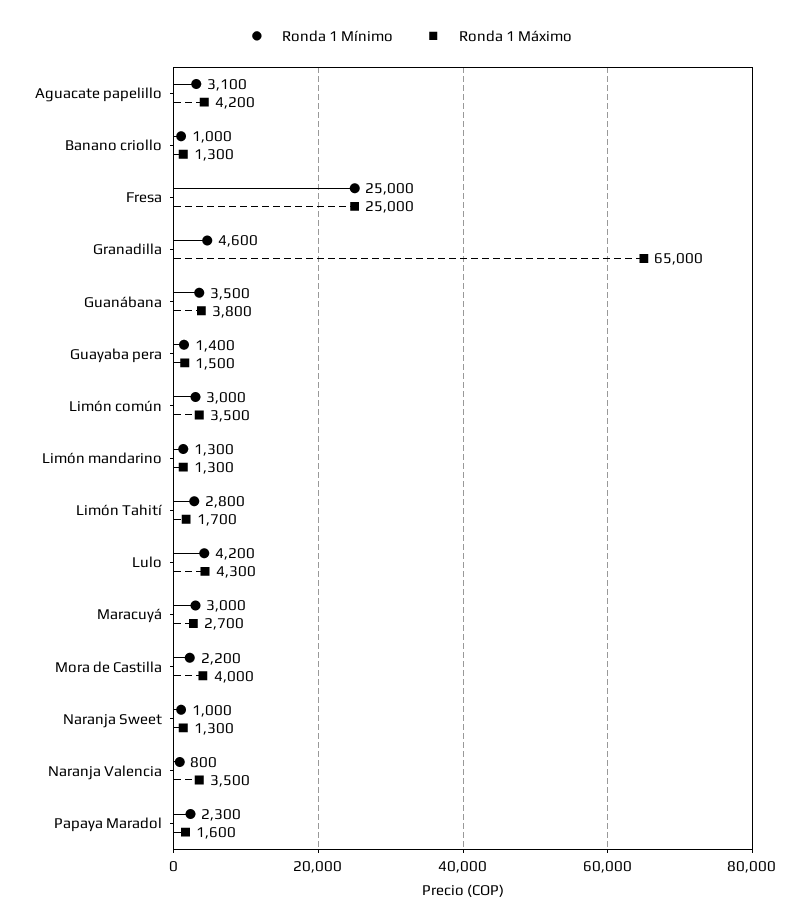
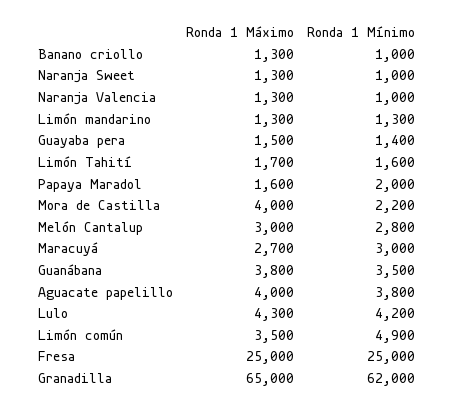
Ronda 1 Mínimo, Aguacate papelillo: 3100 -> 3800
Ronda 1 Máximo, Aguacate papelillo: 4200 -> 4000
Ronda 1 Mínimo, Granadilla: 4600 -> 62000
Ronda 1 Mínimo, Limón común: 3000 -> 4900
Ronda 1 Mínimo, Limón Tahití: 2800 -> 1600
Ronda 1 Mínimo, Naranja Valencia: 800 -> 1000
Ronda 1 Máximo, Naranja Valencia: 3500 -> 1300
Ronda 1 Mínimo, Papaya Maradol: 2300 -> 2000
Ronda 1 Máximo, Melón Cantalup: none -> 3000
Ronda 1 Mínimo, Melón Cantalup: none -> 2800

